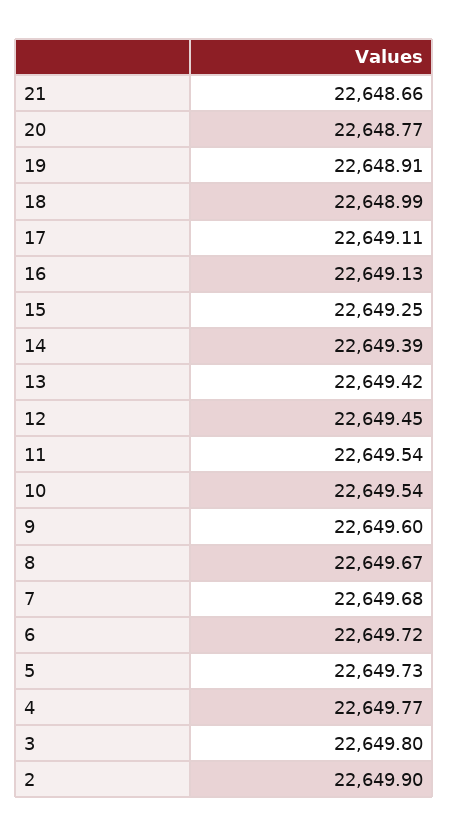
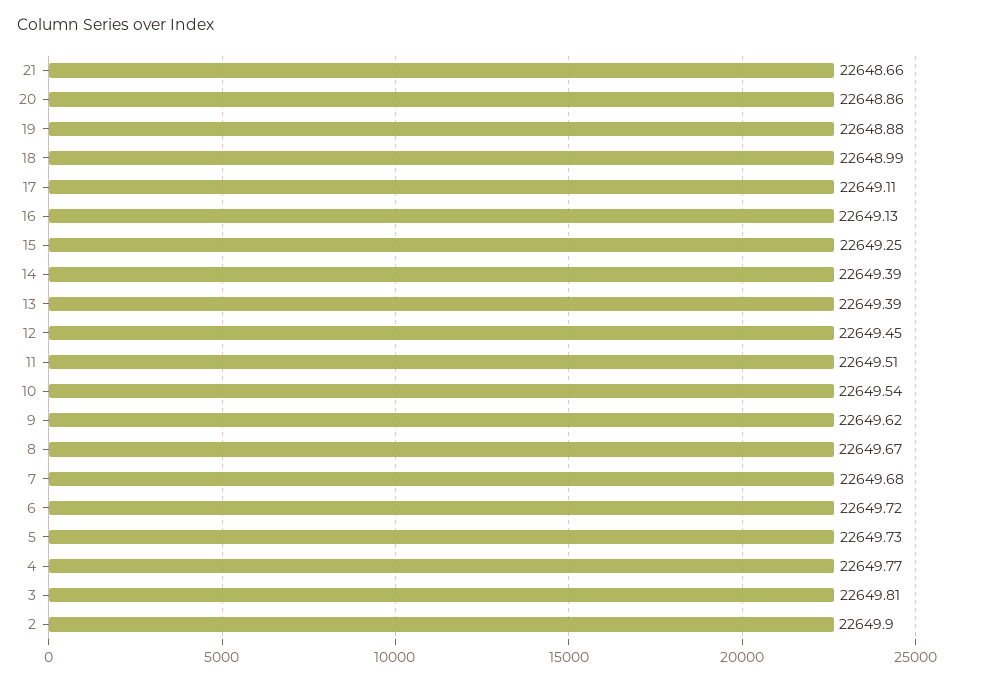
20: 22648.77 -> 22648.86
19: 22648.91 -> 22648.88
13: 22649.42 -> 22649.39
11: 22649.54 -> 22649.51
9: 22649.6 -> 22649.62
3: 22649.8 -> 22649.81

